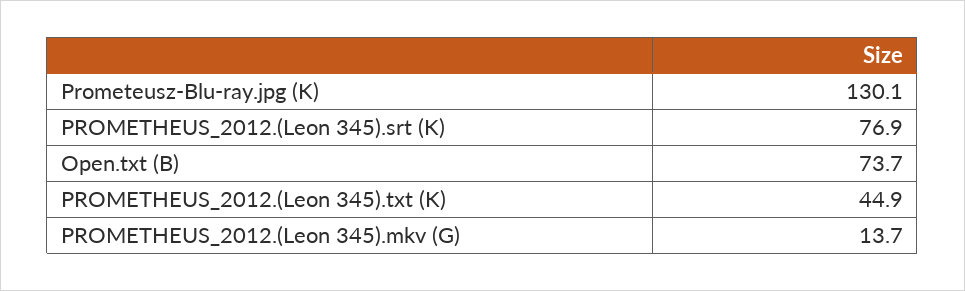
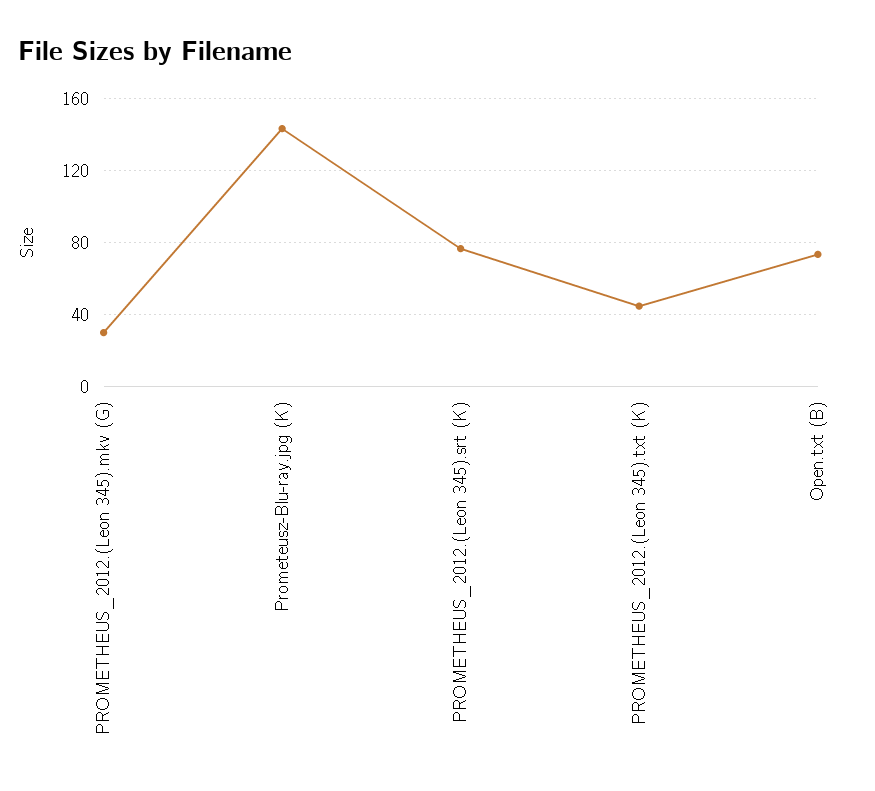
Prometeusz-Blu-ray.jpg (K): 130.1 -> 145
PROMETHEUS_2012.(Leon 345).mkv (G): 13.7 -> 30

